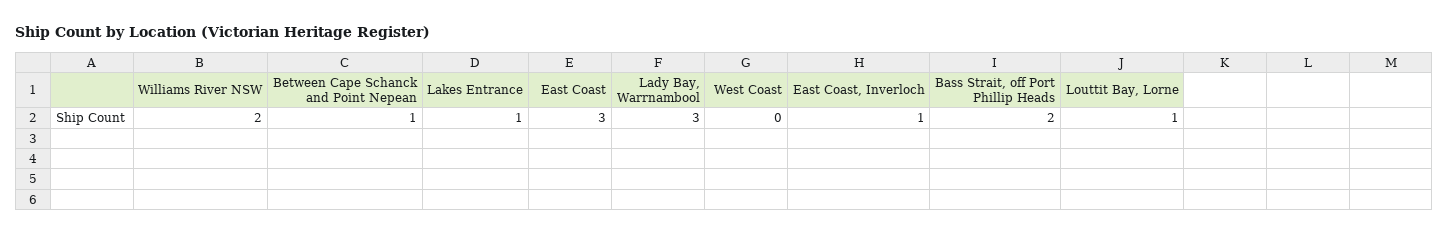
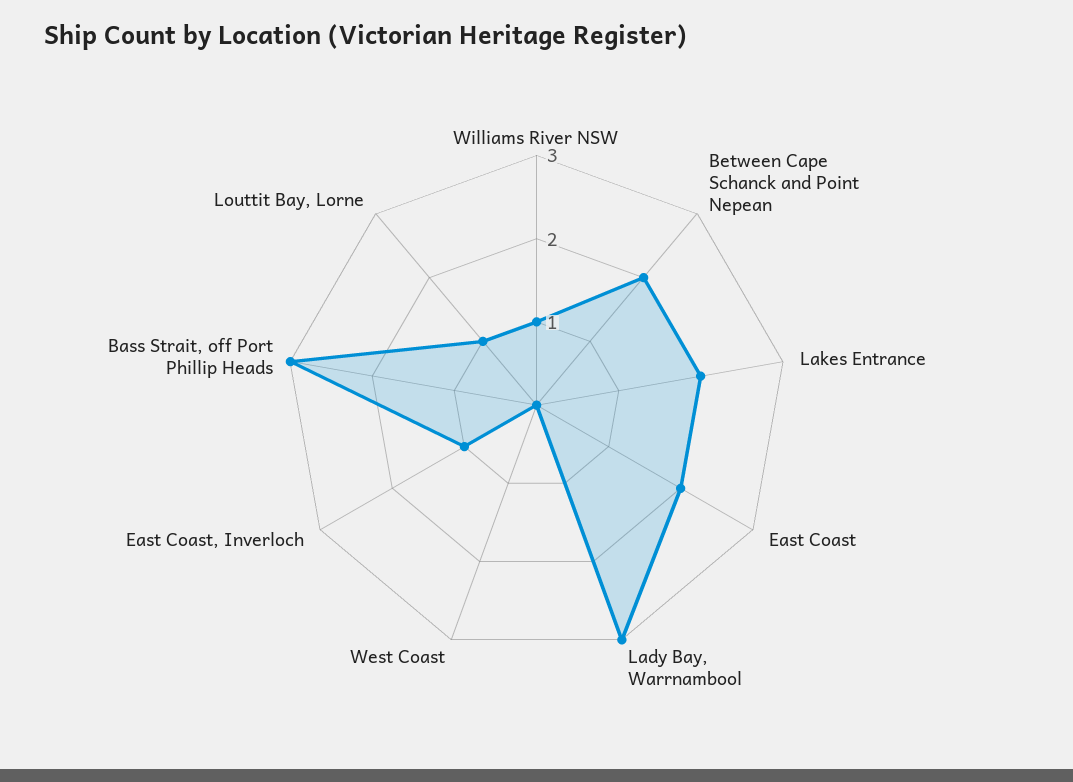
Williams River NSW: 2 -> 1
Between Cape Schanck and Point Nepean: 1 -> 2
Lakes Entrance: 1 -> 2
East Coast: 3 -> 2
Bass Strait, off Port Phillip Heads: 2 -> 3

